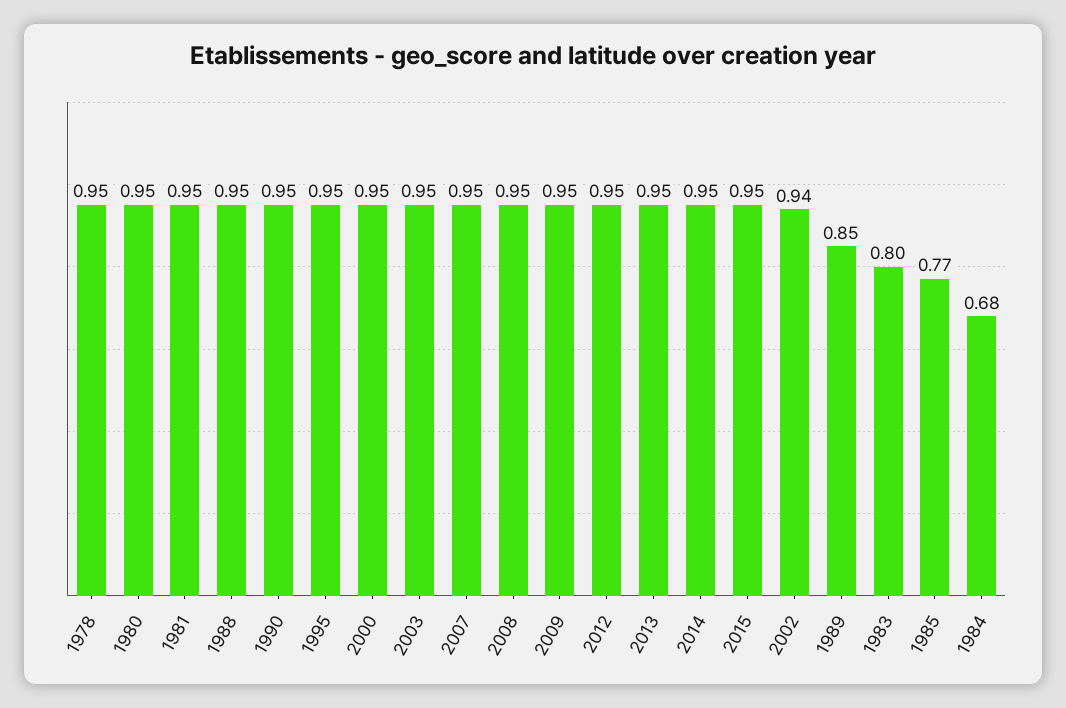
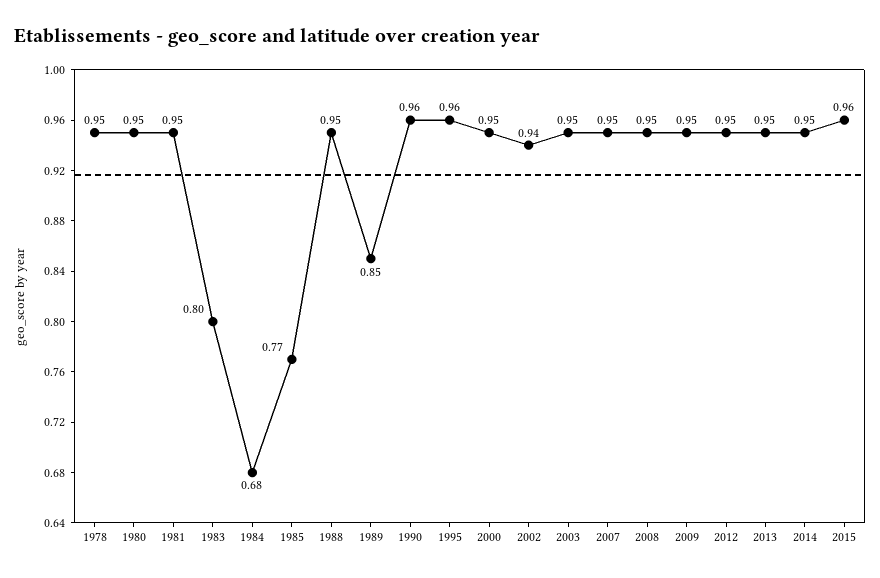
1990: 0.95 -> 0.96
1995: 0.95 -> 0.96
2015: 0.95 -> 0.96

